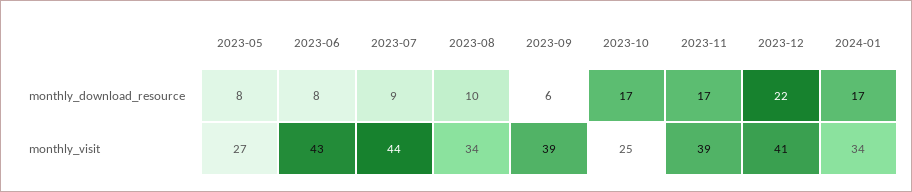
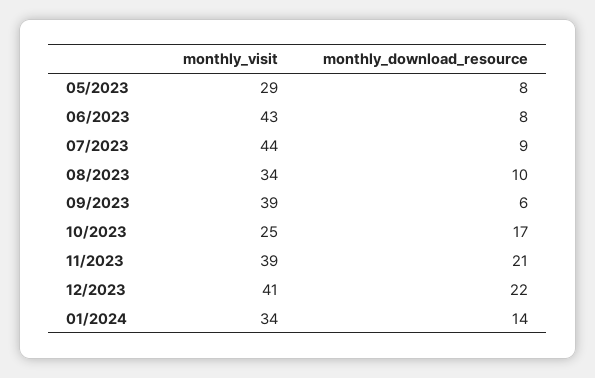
2023-11, monthly_download_resource: 17 -> 21
2024-01, monthly_download_resource: 17 -> 14
2023-05, monthly_visit: 27 -> 29

